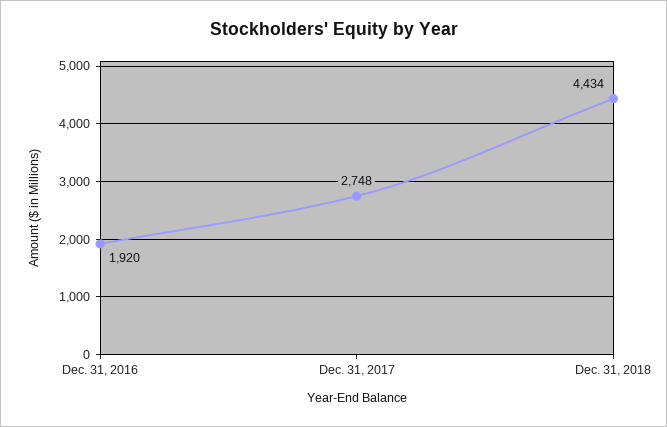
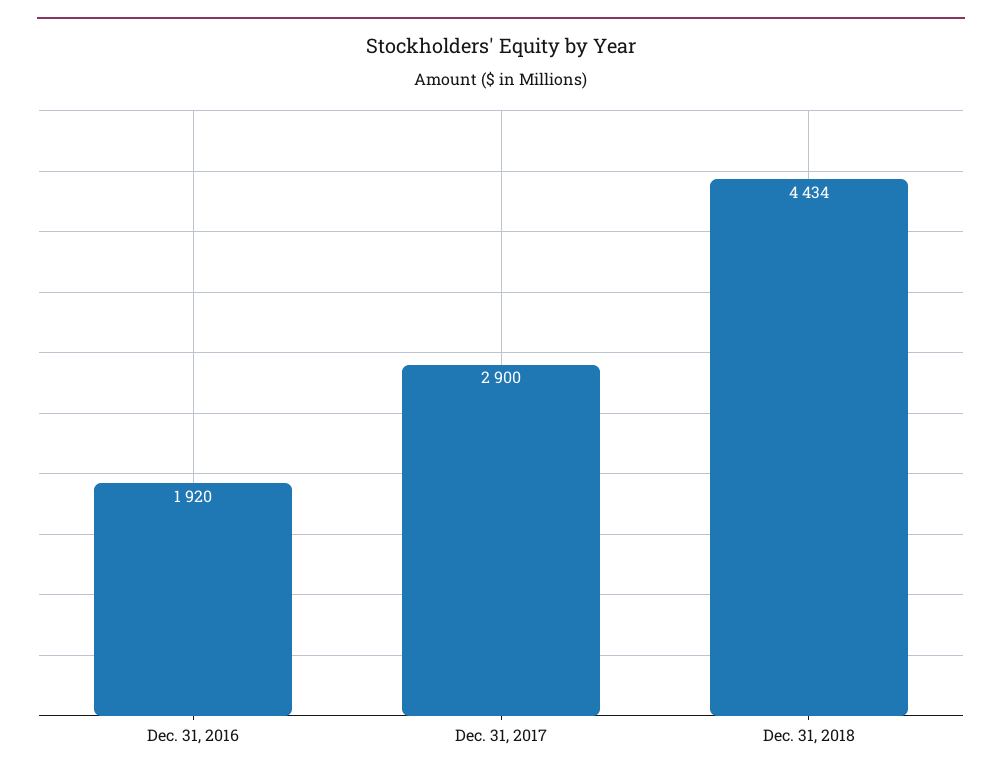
Dec. 31, 2017: 2748 -> 2900

